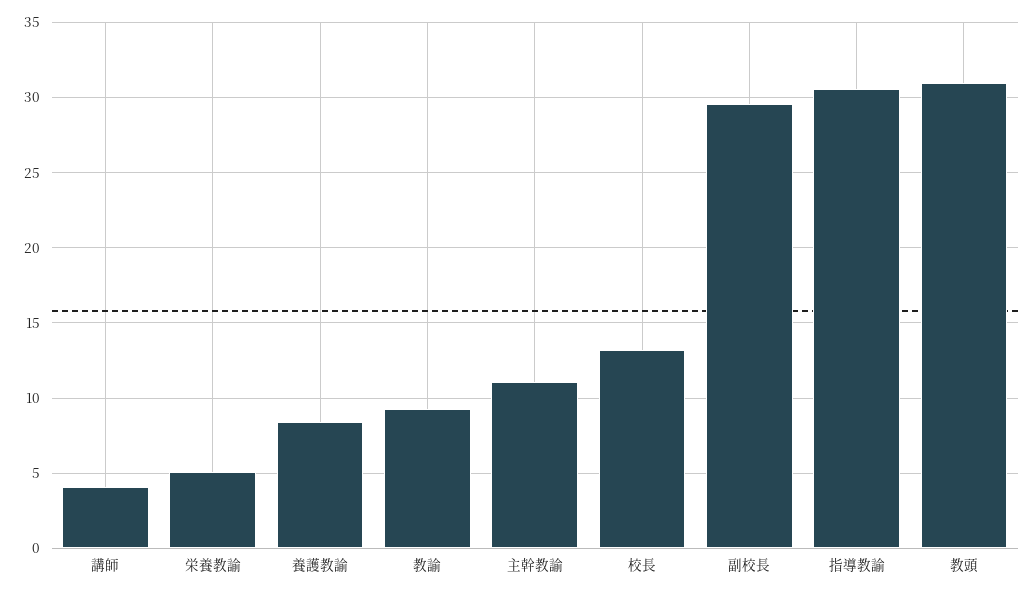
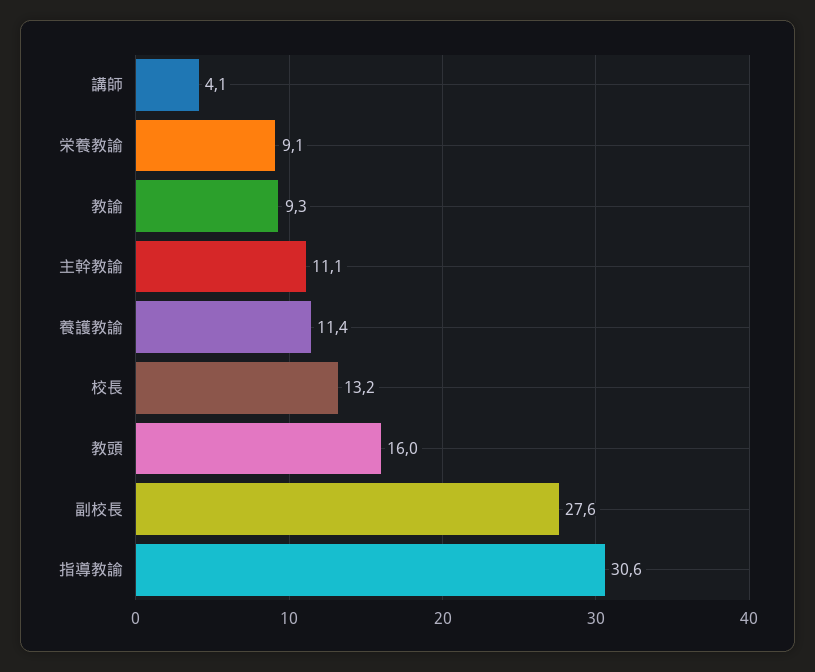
栄養教諭: 5 -> 9.1
養護教諭: 8.5 -> 11.4
副校長: 29.5 -> 27.6
教頭: 31 -> 16

